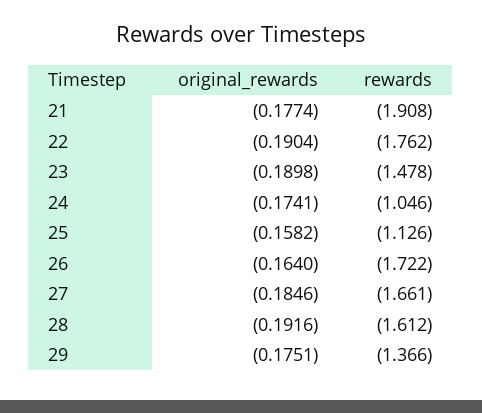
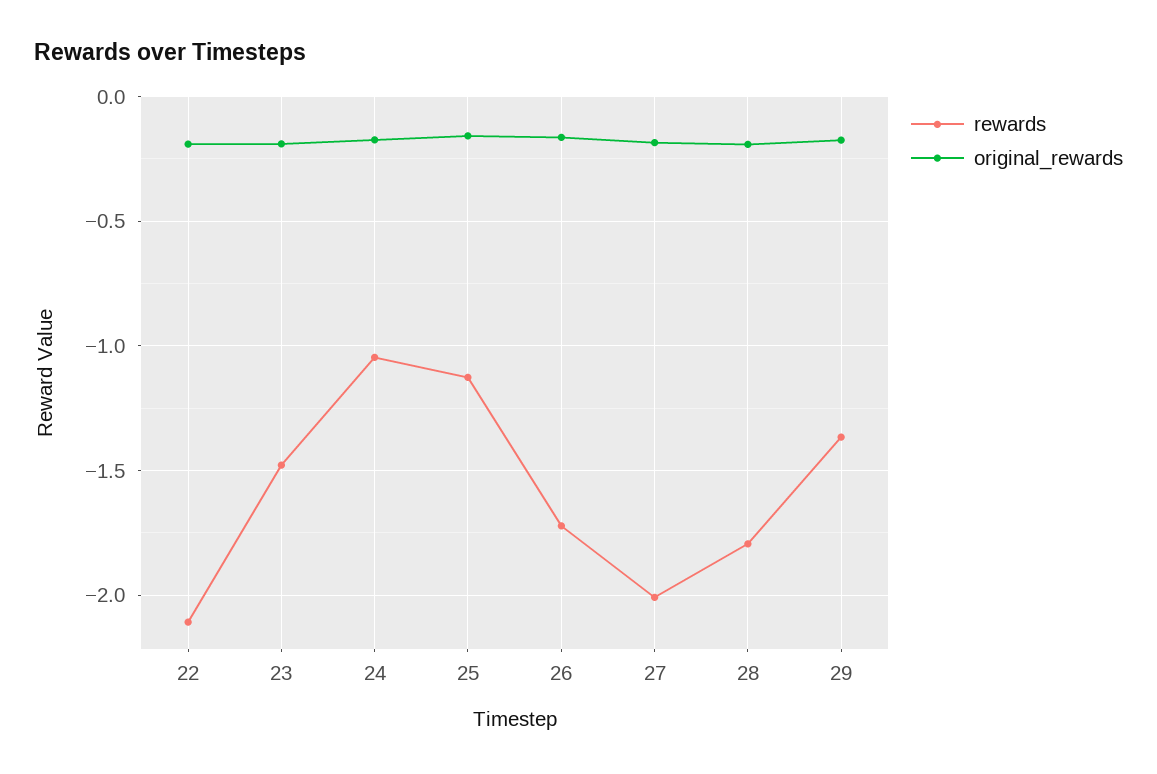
original_rewards, 21: -0.1774 -> none
rewards, 21: -1.908 -> none
rewards, 22: -1.762 -> -2.1
rewards, 27: -1.661 -> -2
rewards, 28: -1.612 -> -1.8

